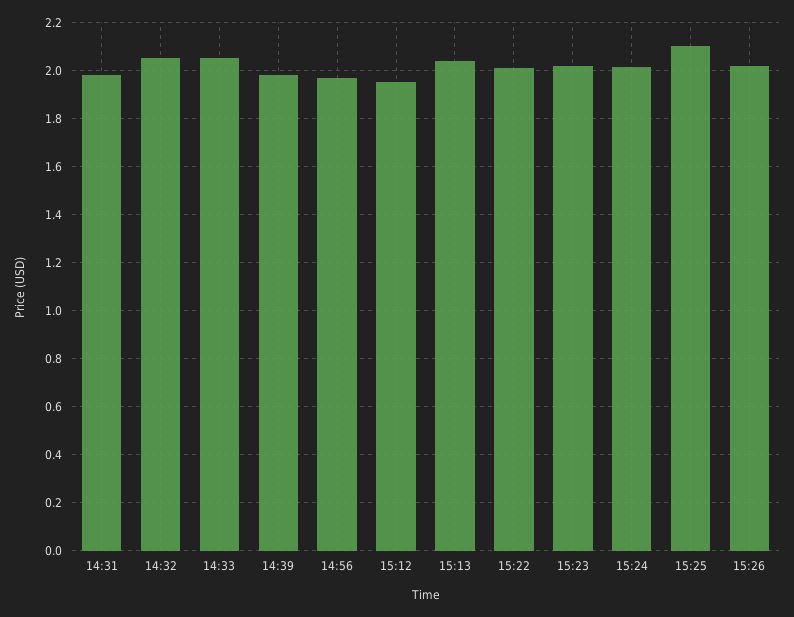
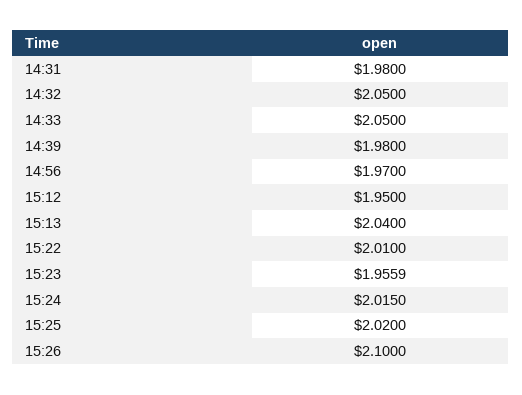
15:23: 2.025 -> 1.9559
15:25: 2.1 -> 2.02
15:26: 2.025 -> 2.1

